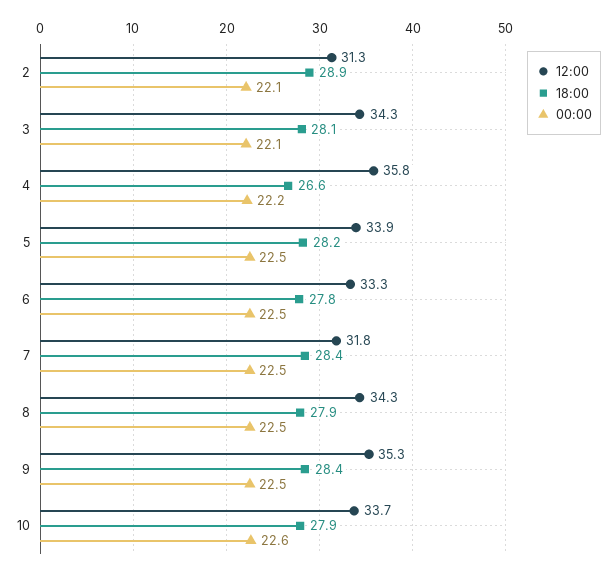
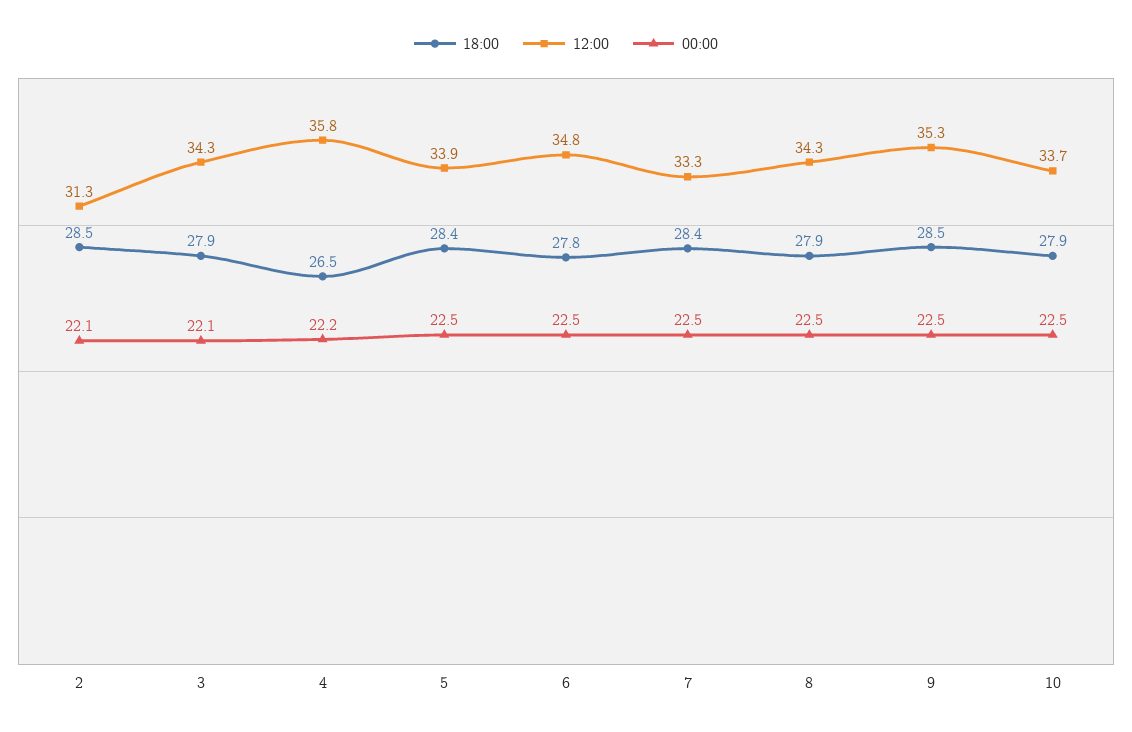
18:00, 2: 28.9 -> 28.5
18:00, 3: 28.1 -> 27.9
18:00, 4: 26.6 -> 26.5
18:00, 5: 28.2 -> 28.4
12:00, 6: 33.3 -> 34.8
12:00, 7: 31.8 -> 33.3
18:00, 9: 28.4 -> 28.5
00:00, 10: 22.6 -> 22.5

